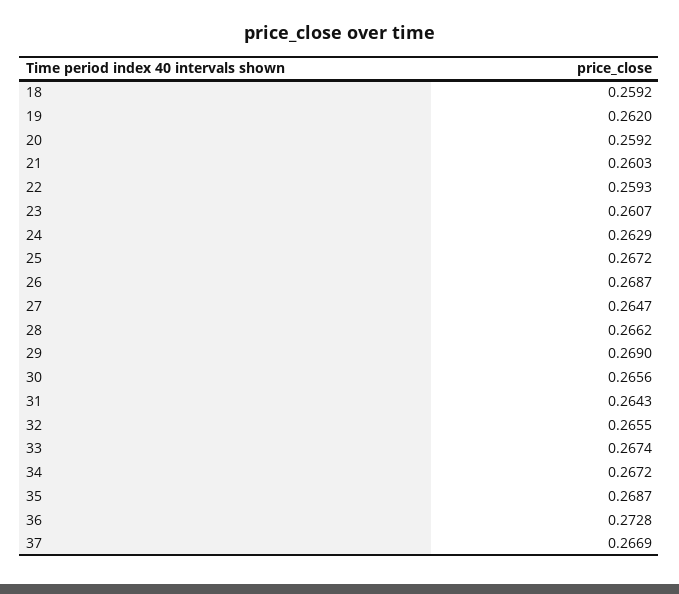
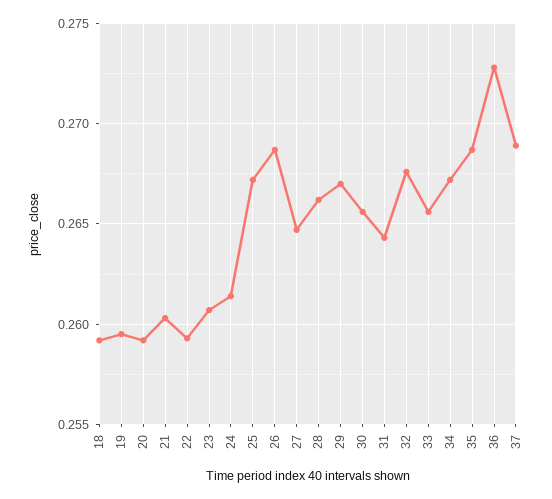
19: 0.262 -> 0.2595
24: 0.2629 -> 0.2615
29: 0.269 -> 0.267
32: 0.2655 -> 0.2675
33: 0.2674 -> 0.2655
37: 0.2669 -> 0.269

